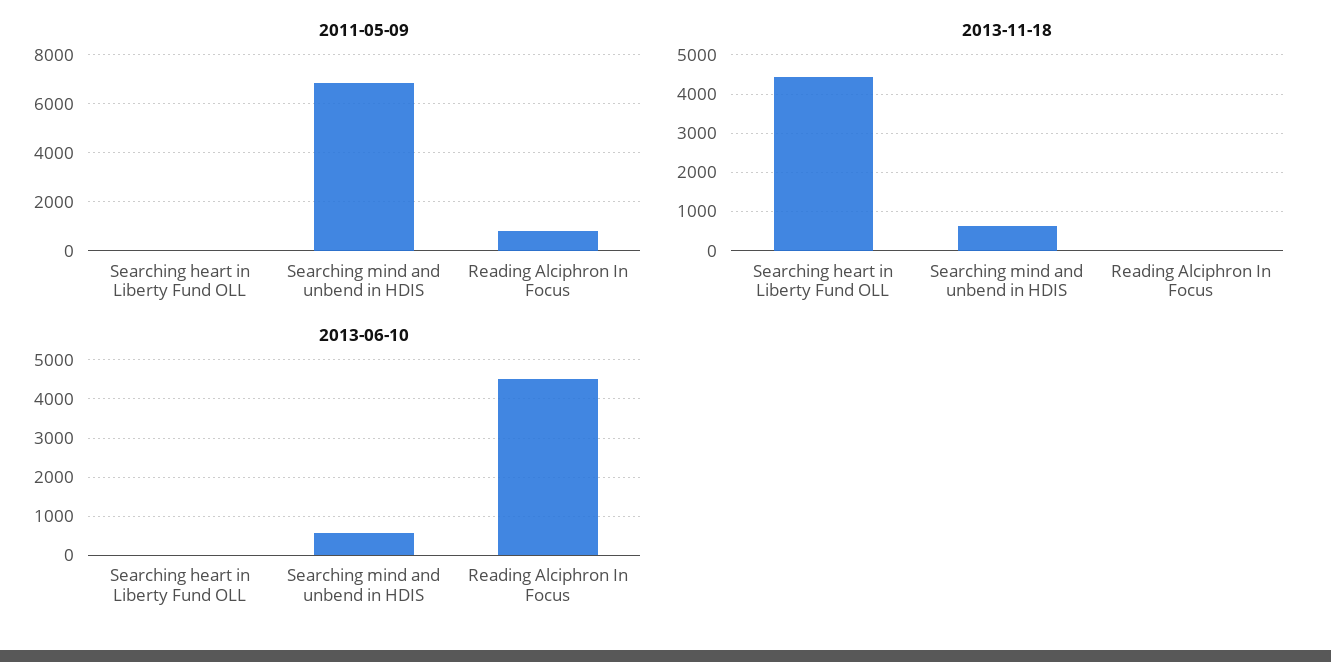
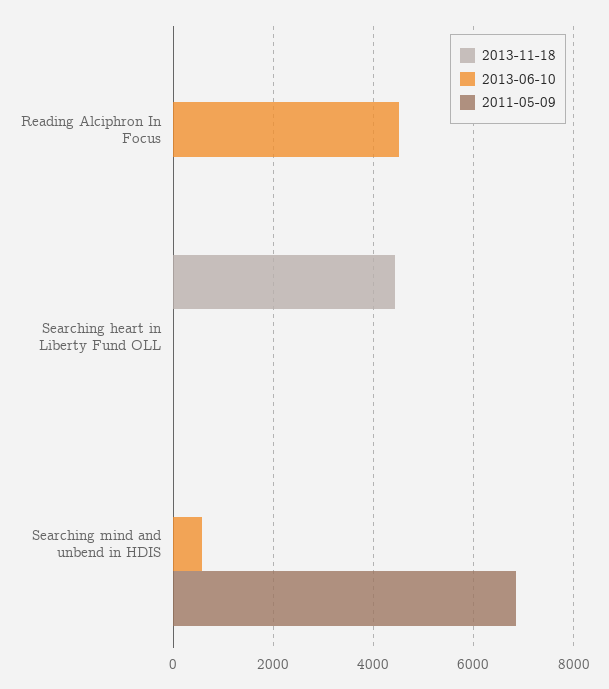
2011-05-09, Reading Alciphron In Focus: 750 -> 0
2013-11-18, Searching mind and unbend in HDIS: 600 -> 0

